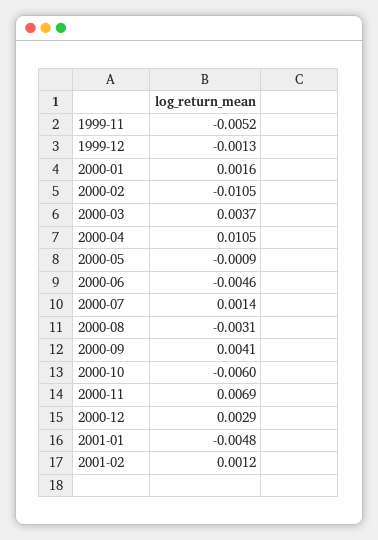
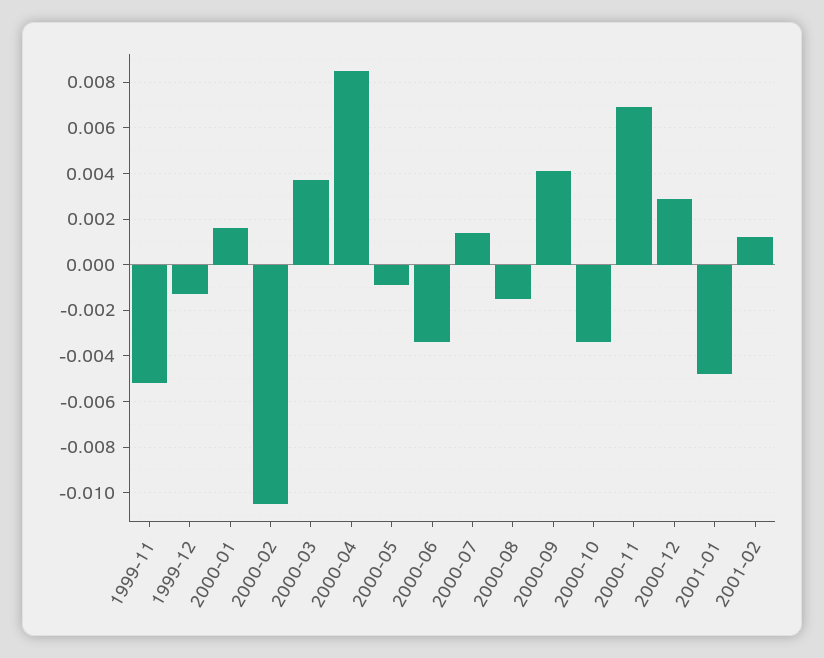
2000-04: 0.0105 -> 0.0085
2000-06: -0.0046 -> -0.0035
2000-08: -0.0031 -> -0.0015
2000-10: -0.006 -> -0.0035

